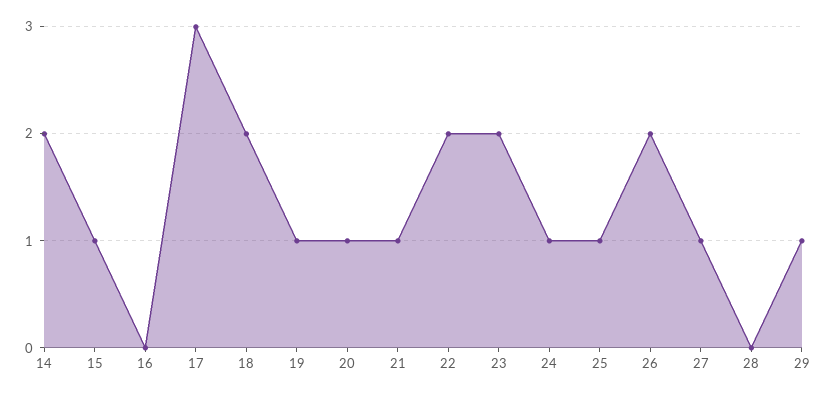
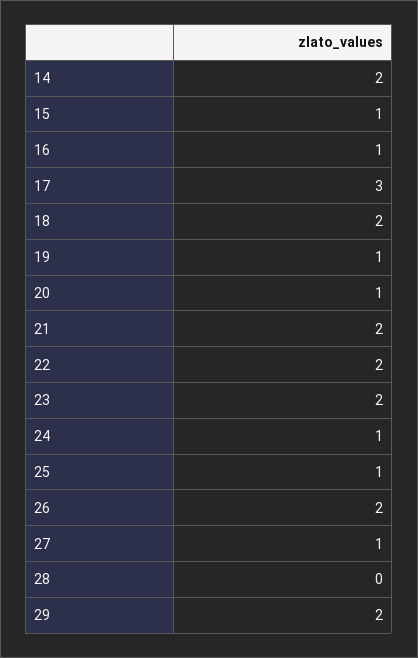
16: 0 -> 1
21: 1 -> 2
29: 1 -> 2

